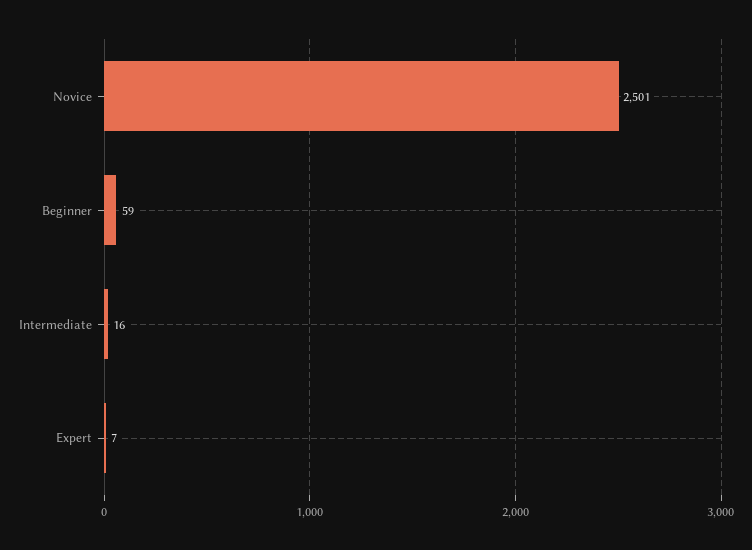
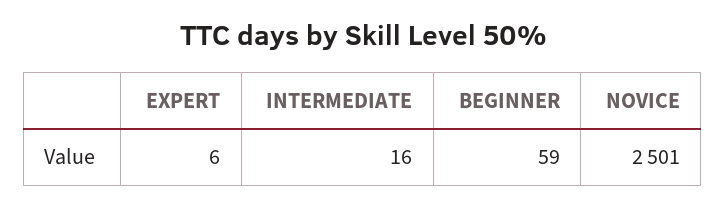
Expert: 7 -> 6

